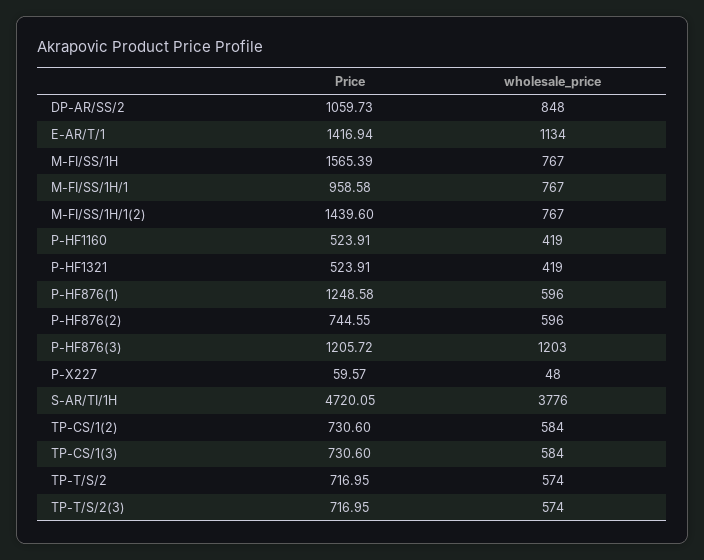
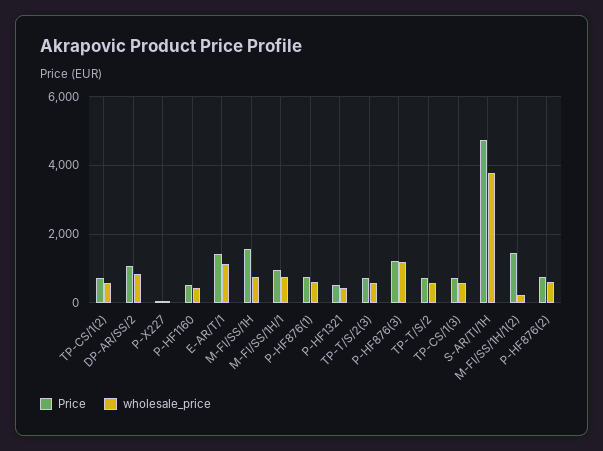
wholesale_price, M-FI/SS/1H/1(2): 767 -> 200
Price, P-HF876(1): 1248.58 -> 800

